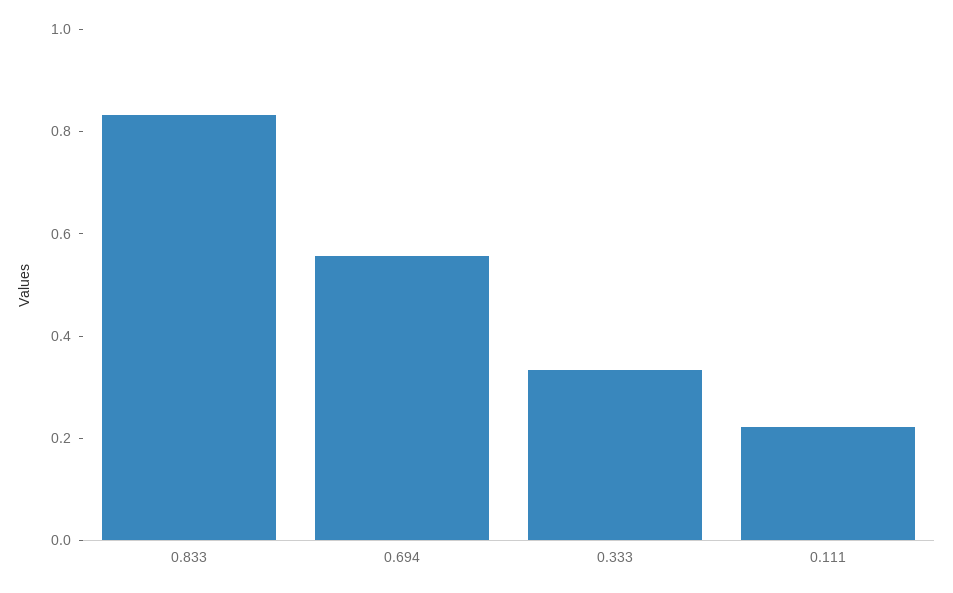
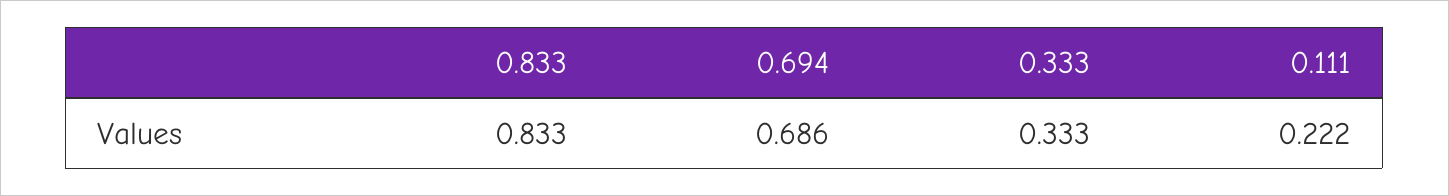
0.694: 0.55 -> 0.686

